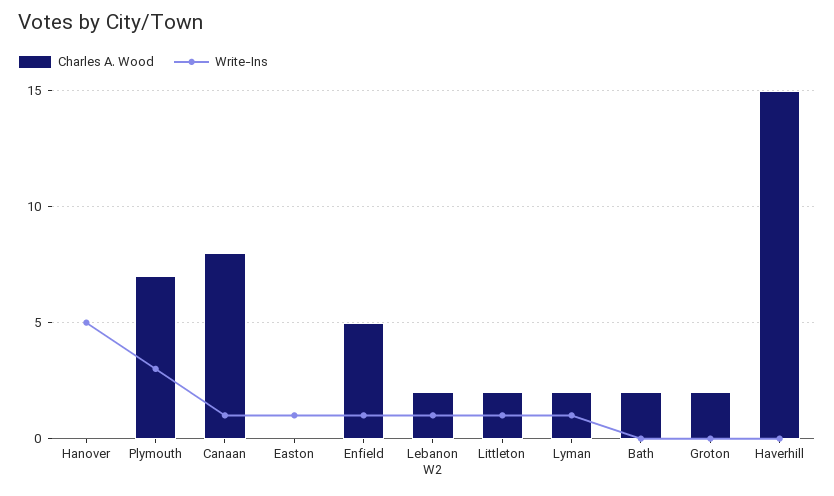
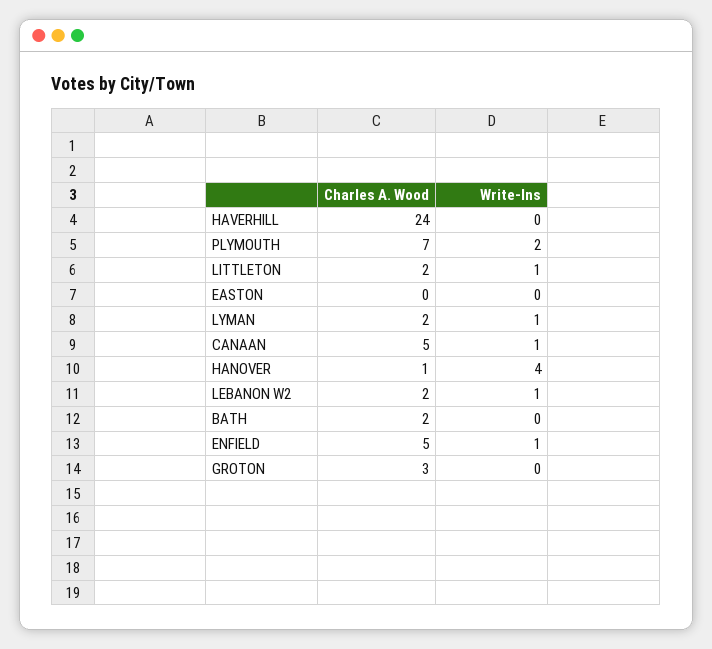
Charles A. Wood, Hanover: 0 -> 1
Write-Ins, Hanover: 5 -> 4
Write-Ins, Plymouth: 3 -> 2
Charles A. Wood, Canaan: 8 -> 5
Write-Ins, Easton: 1 -> 0
Charles A. Wood, Groton: 2 -> 3
Charles A. Wood, Haverhill: 15 -> 24

